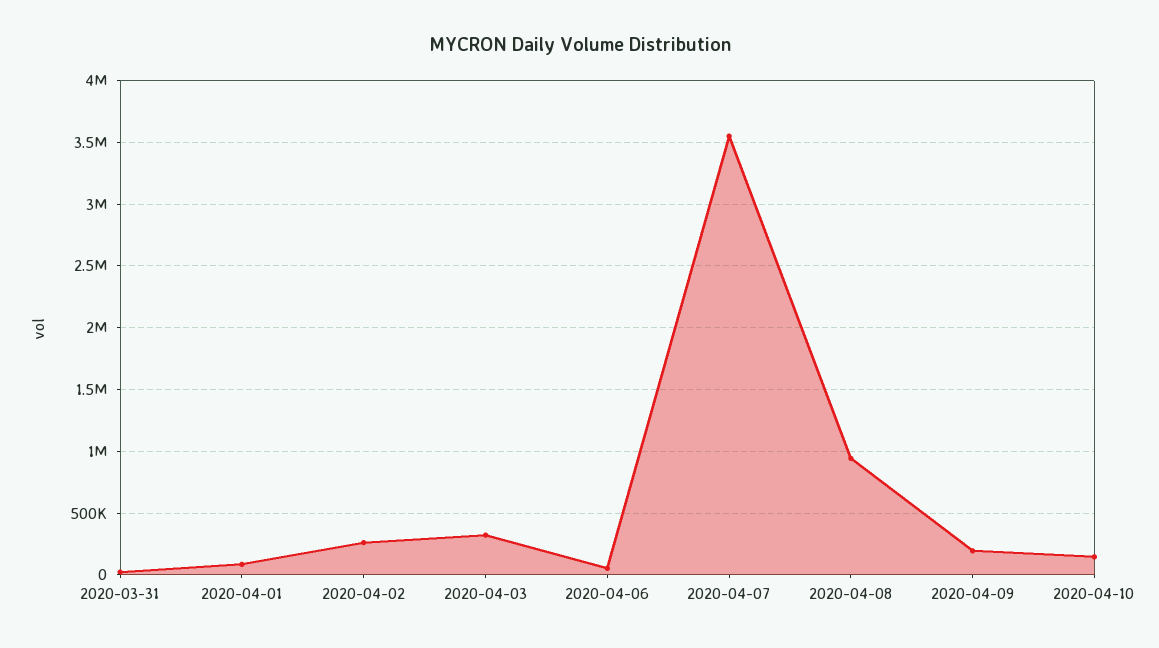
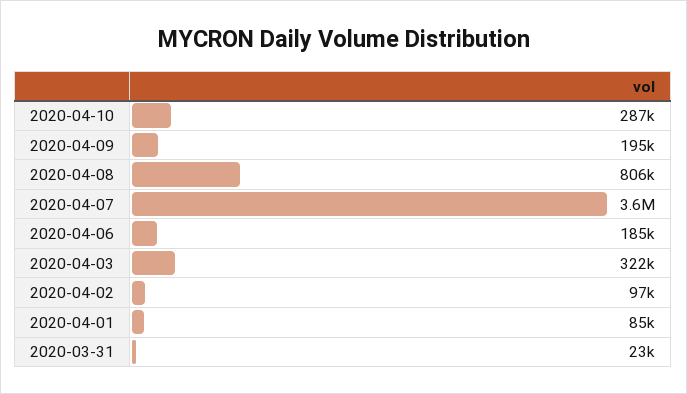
2020-04-02: 250000 -> 97000
2020-04-06: 50000 -> 185000
2020-04-08: 950000 -> 806000
2020-04-10: 150000 -> 287000

